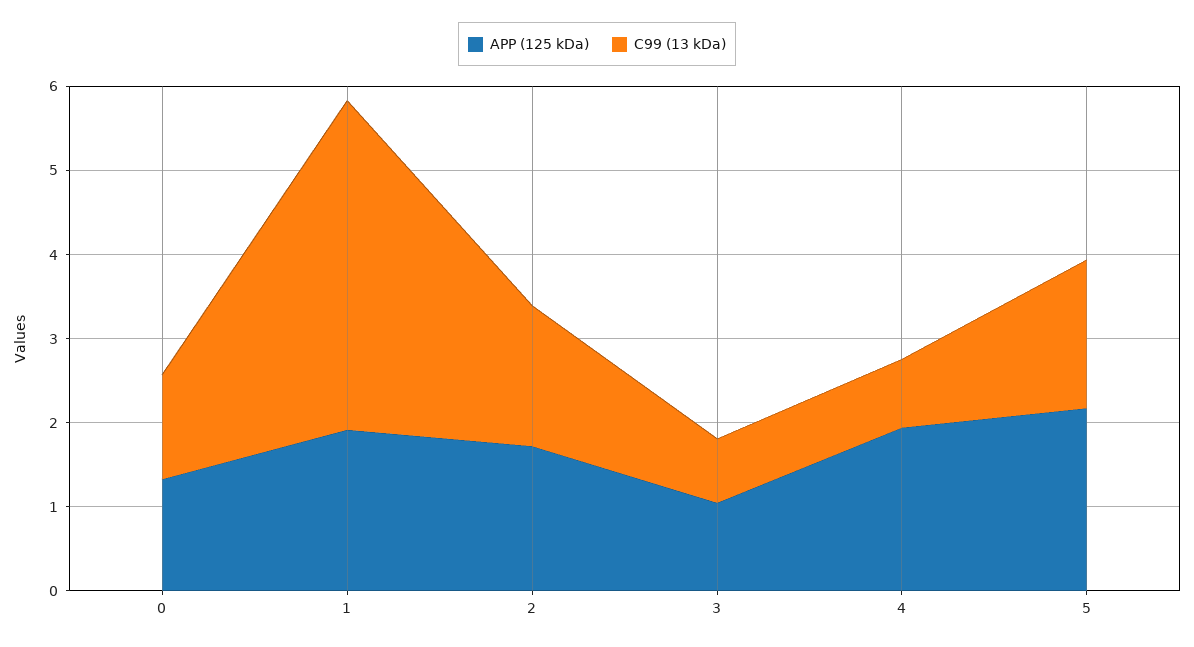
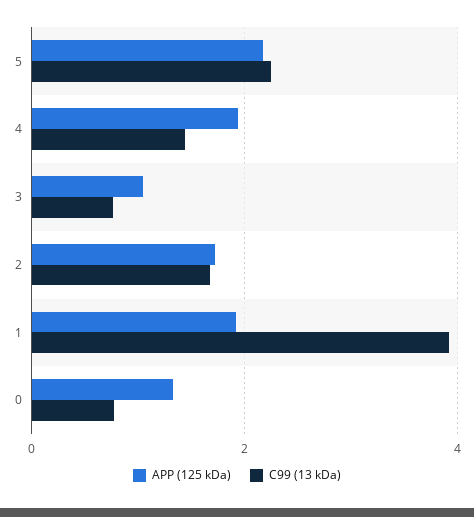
C99 (13 kDa), 0: 1.2 -> 0.8
C99 (13 kDa), 4: 0.8 -> 1.4
C99 (13 kDa), 5: 1.8 -> 2.2

